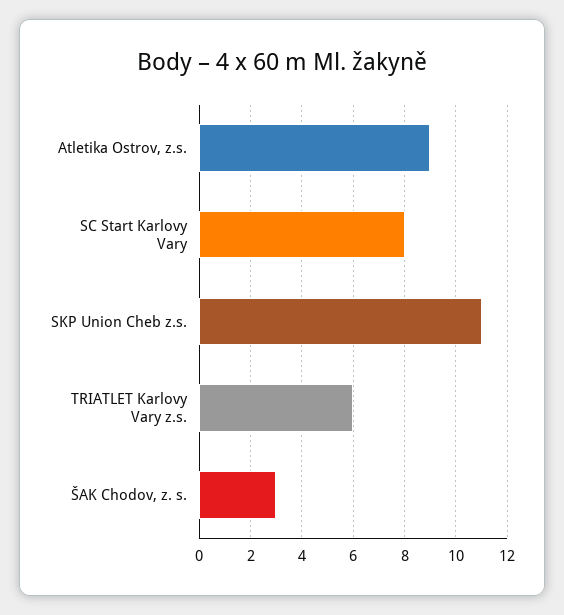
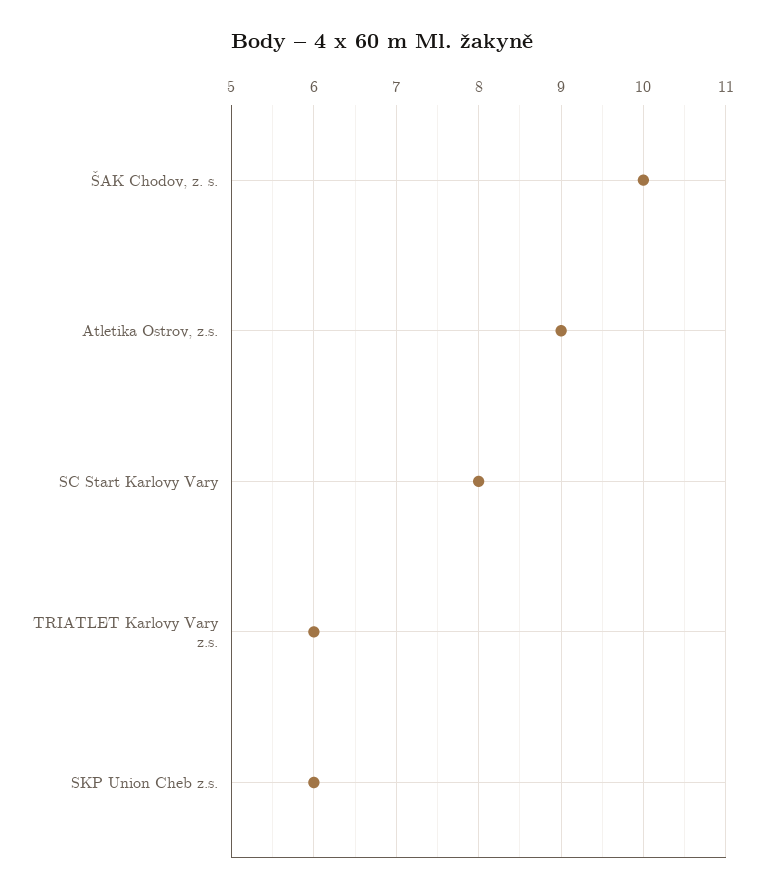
SKP Union Cheb z.s.: 11 -> 6
ŠAK Chodov, z. s.: 3 -> 10

